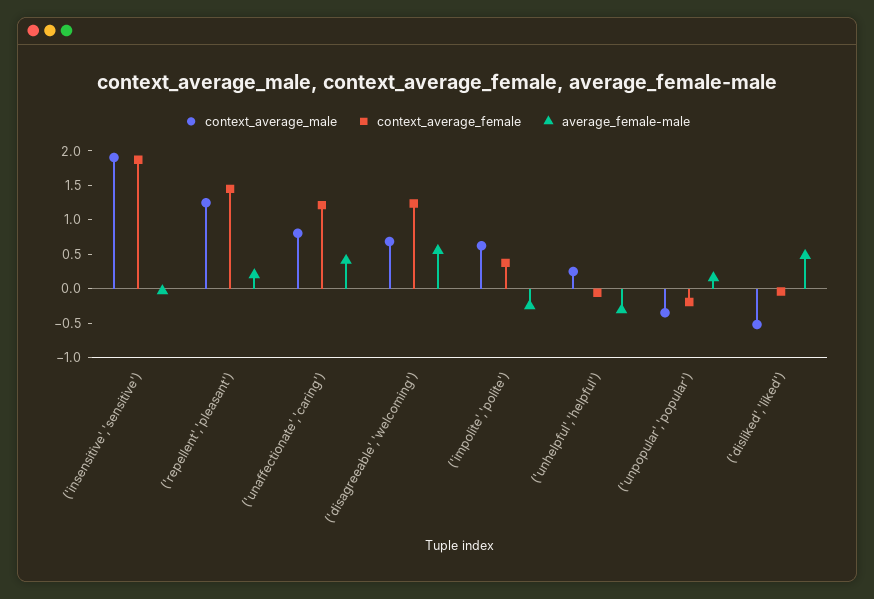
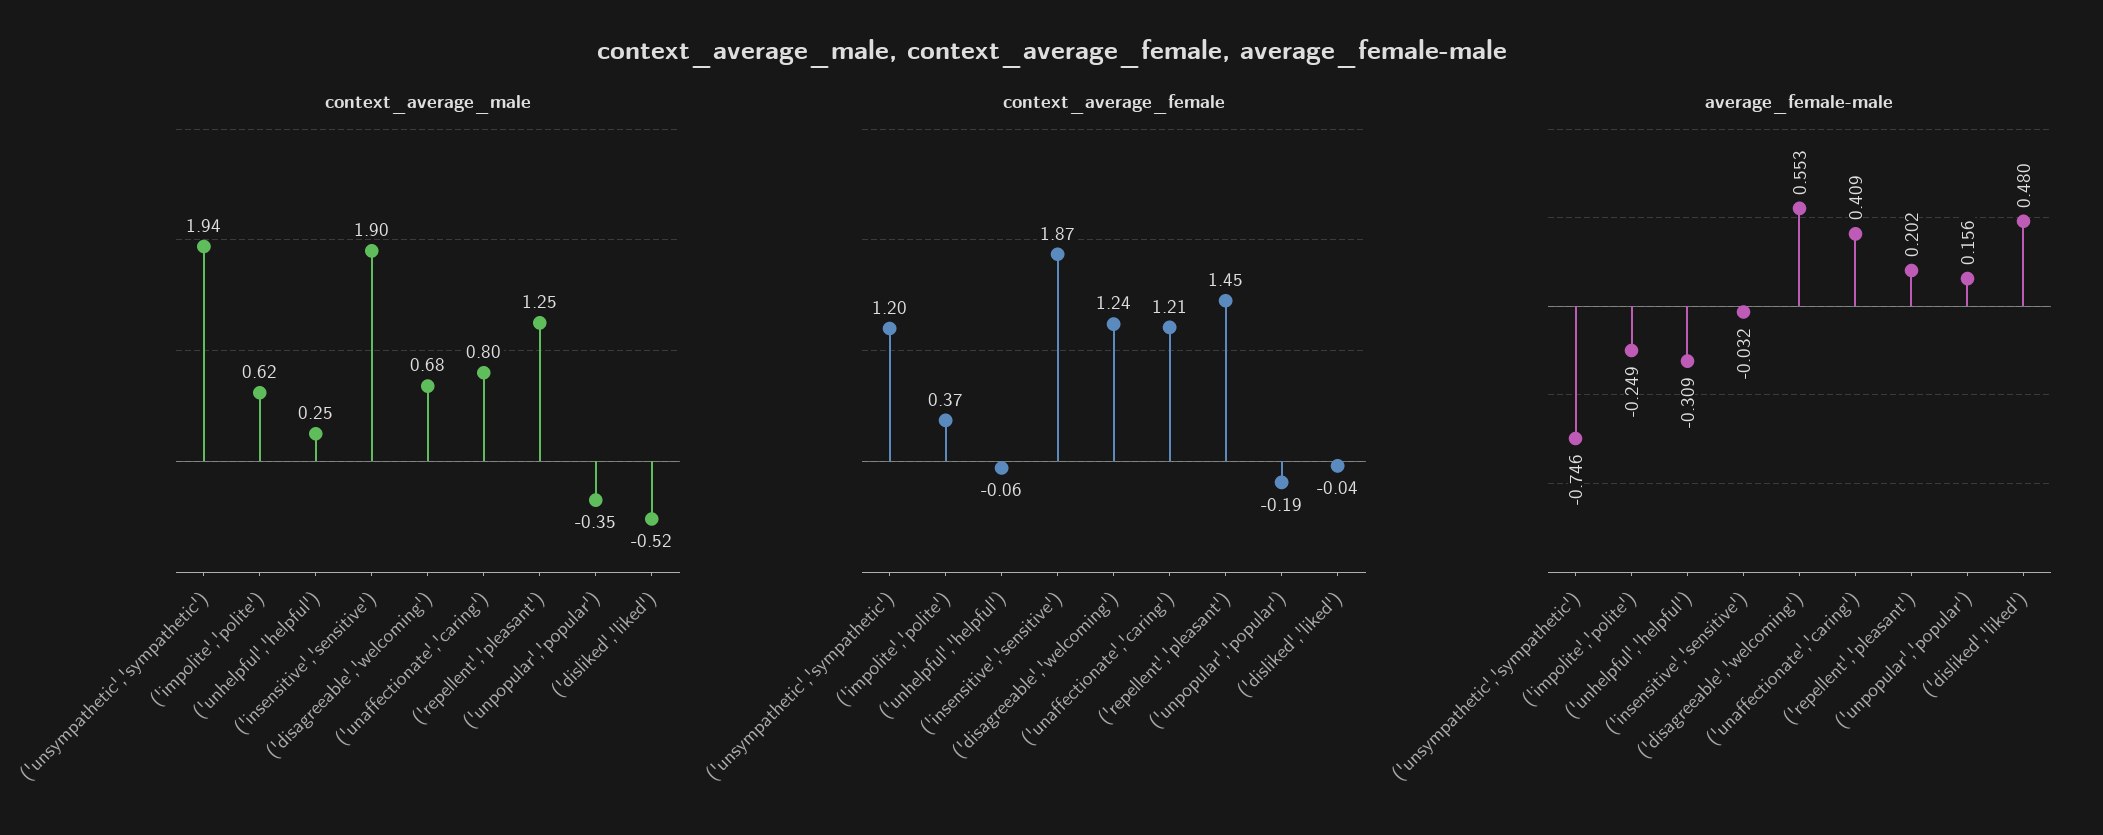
context_average_male, ('unsympathetic','sympathetic'): none -> 1.94
context_average_female, ('unsympathetic','sympathetic'): none -> 1.2
average_female-male, ('unsympathetic','sympathetic'): none -> -0.746

